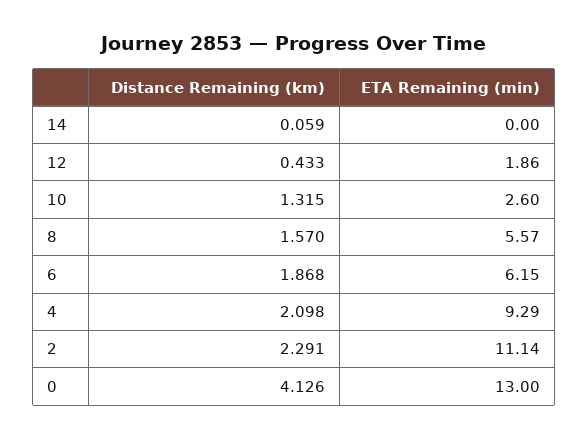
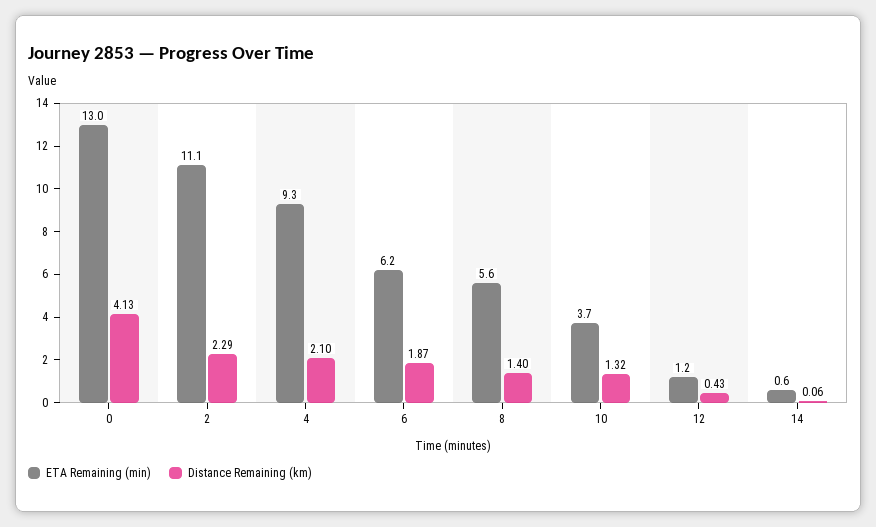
ETA Remaining (min), 14: 0 -> 0.6
ETA Remaining (min), 12: 1.86 -> 1.2
ETA Remaining (min), 10: 2.6 -> 3.7
Distance Remaining (km), 8: 1.57 -> 1.4

